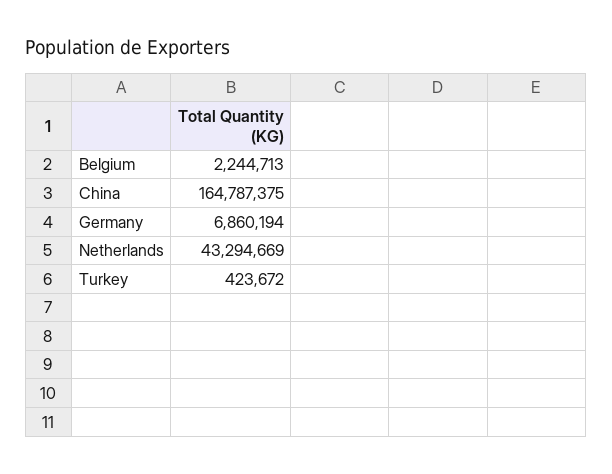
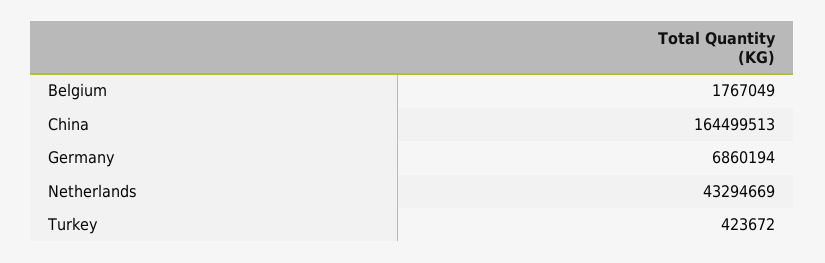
Belgium: 2244713 -> 1767049
China: 164787375 -> 164499513

